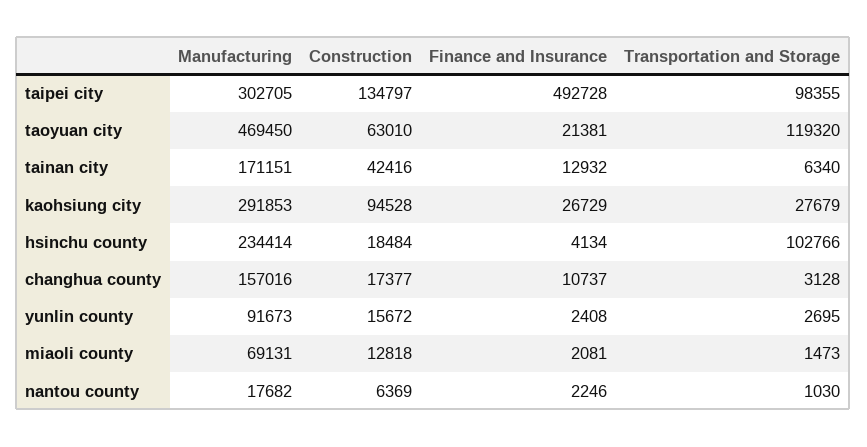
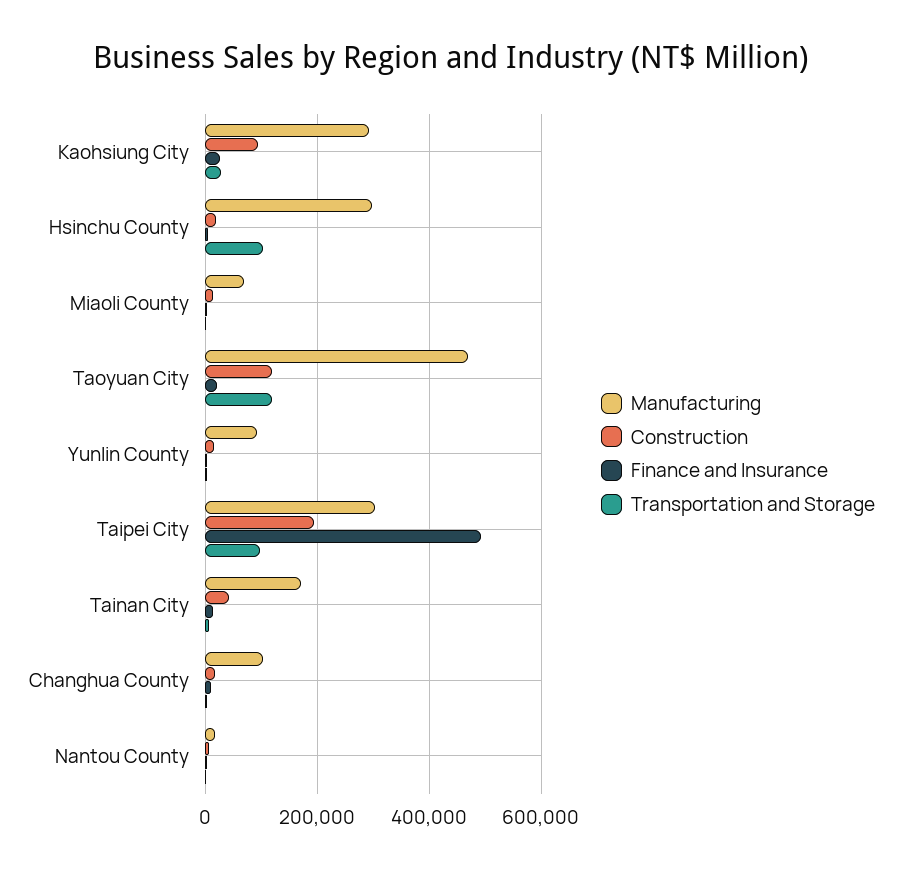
Construction, taipei city: 134797 -> 200000
Construction, taoyuan city: 63010 -> 120000
Manufacturing, hsinchu county: 234414 -> 300000
Manufacturing, changhua county: 157016 -> 100000

